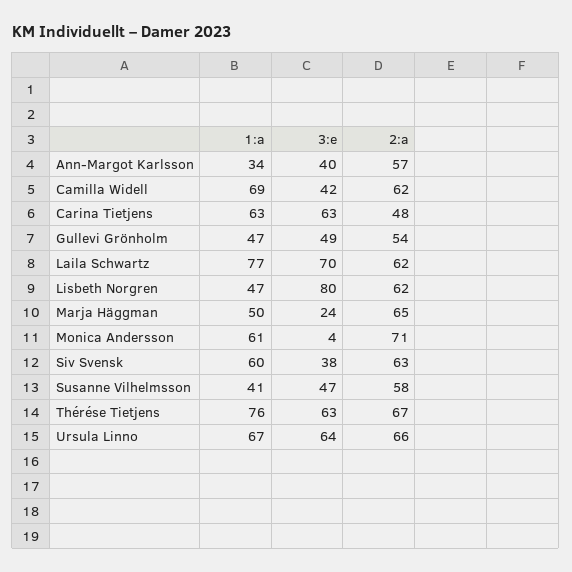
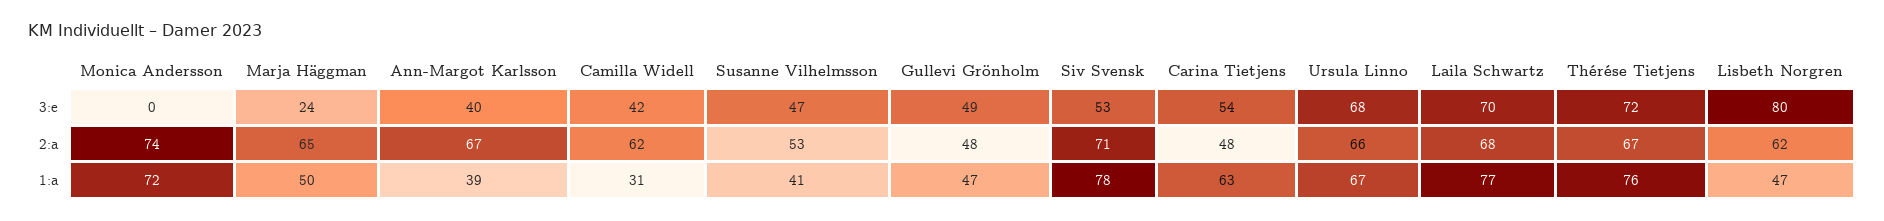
1:a, Ann-Margot Karlsson: 34 -> 39
2:a, Ann-Margot Karlsson: 57 -> 67
1:a, Camilla Widell: 69 -> 31
3:e, Carina Tietjens: 63 -> 54
2:a, Gullevi Grönholm: 54 -> 48
2:a, Laila Schwartz: 62 -> 68
1:a, Monica Andersson: 61 -> 72
3:e, Monica Andersson: 4 -> 0
2:a, Monica Andersson: 71 -> 74
1:a, Siv Svensk: 60 -> 78
3:e, Siv Svensk: 38 -> 53
2:a, Siv Svensk: 63 -> 71
2:a, Susanne Vilhelmsson: 58 -> 53
3:e, Thérése Tietjens: 63 -> 72
3:e, Ursula Linno: 64 -> 68

